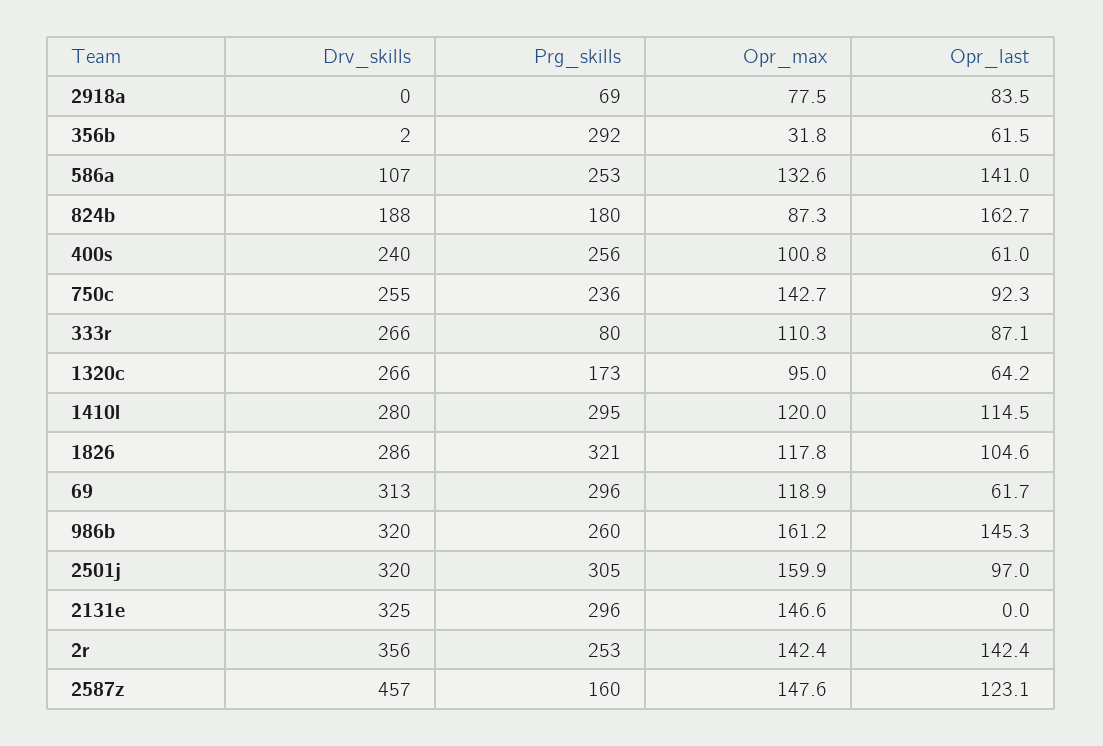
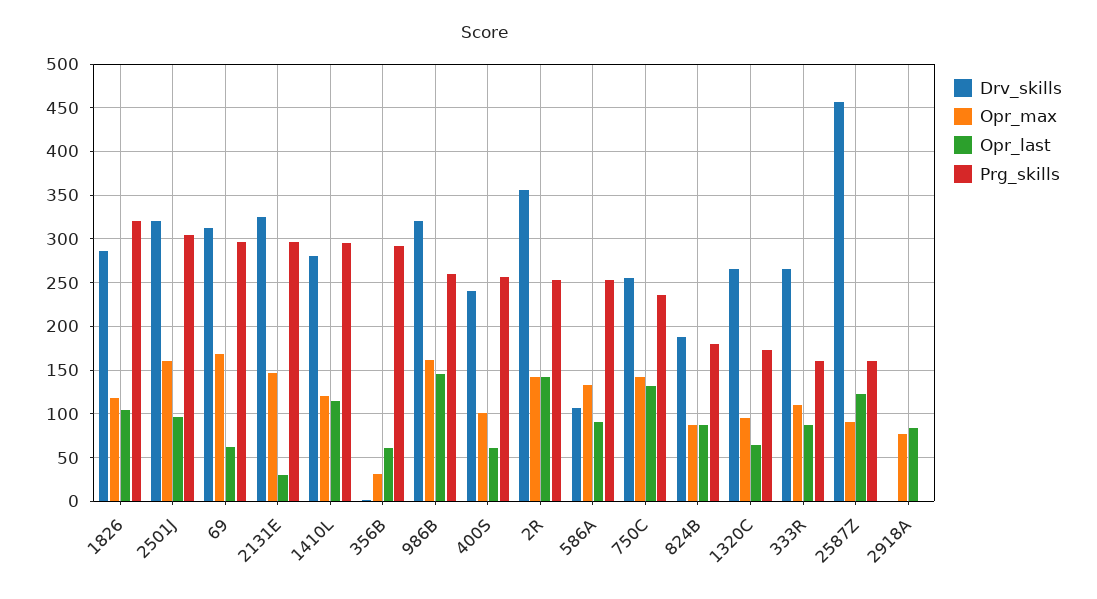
Prg_skills, 2918a: 69 -> 0
Opr_last, 586a: 141 -> 90
Opr_last, 824b: 162.7 -> 90
Opr_last, 750c: 92.3 -> 130
Prg_skills, 333r: 80 -> 160
Opr_max, 69: 118.9 -> 170
Opr_last, 2131e: 0 -> 30
Opr_max, 2587z: 147.6 -> 90

